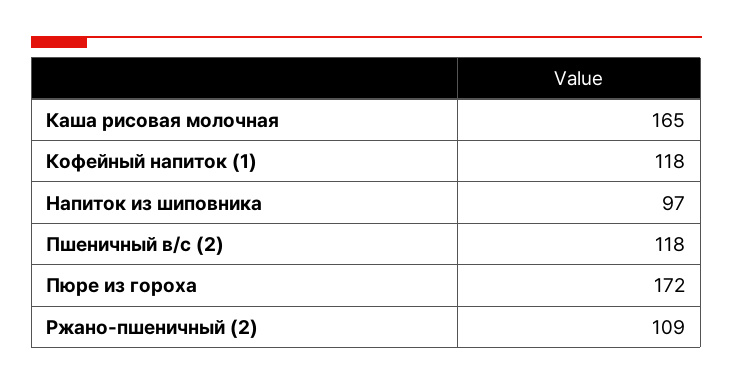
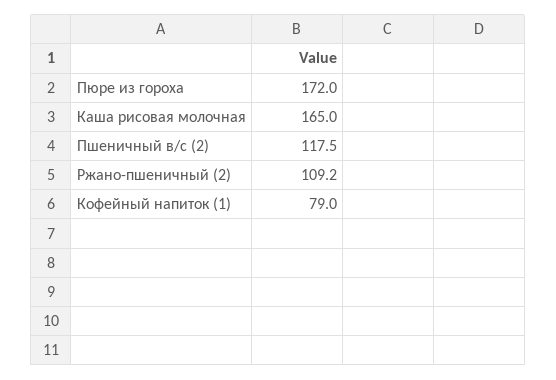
Кофейный напиток (1): 118 -> 79
Напиток из шиповника: 97 -> none

